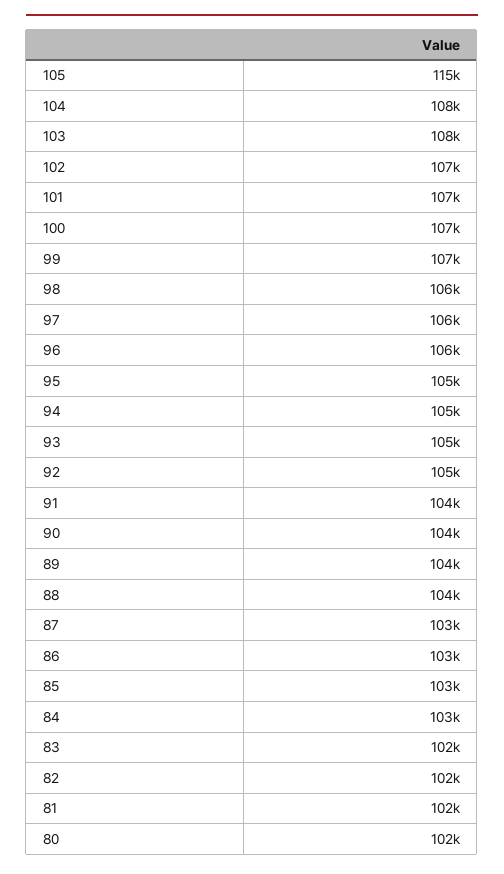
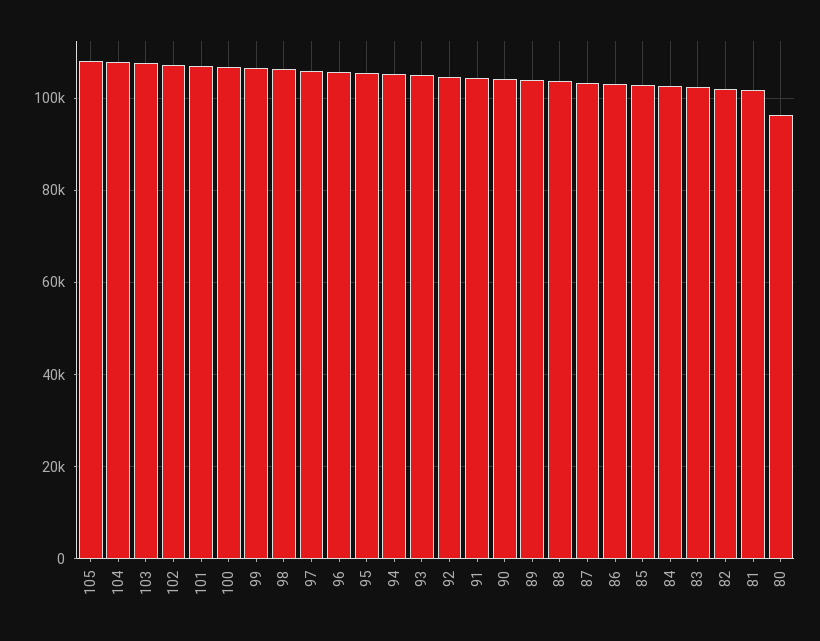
105: 115000 -> 108000
80: 102000 -> 96000

